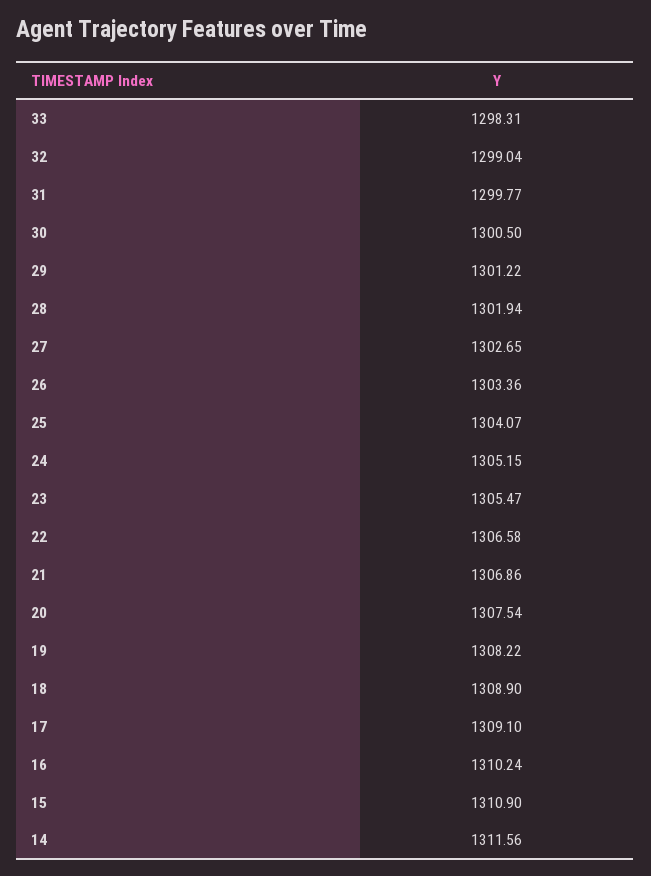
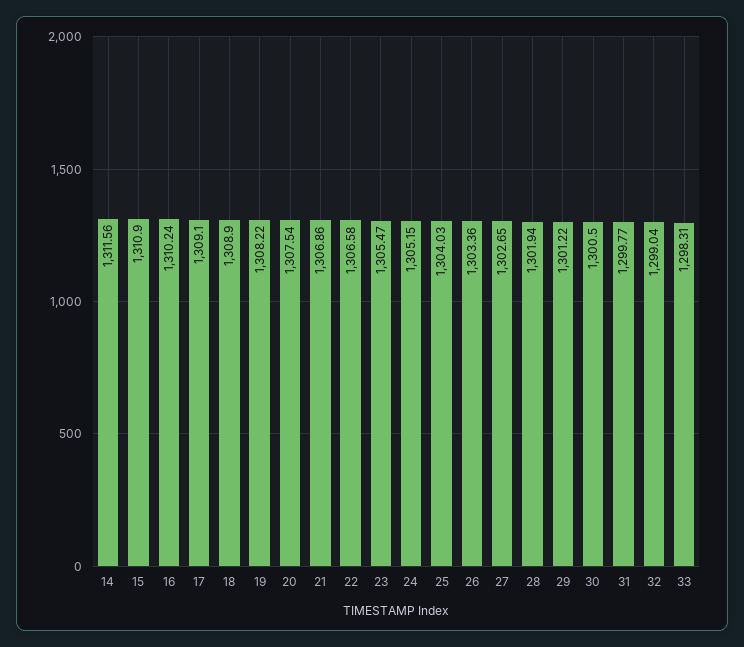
25: 1304.07 -> 1304.03

